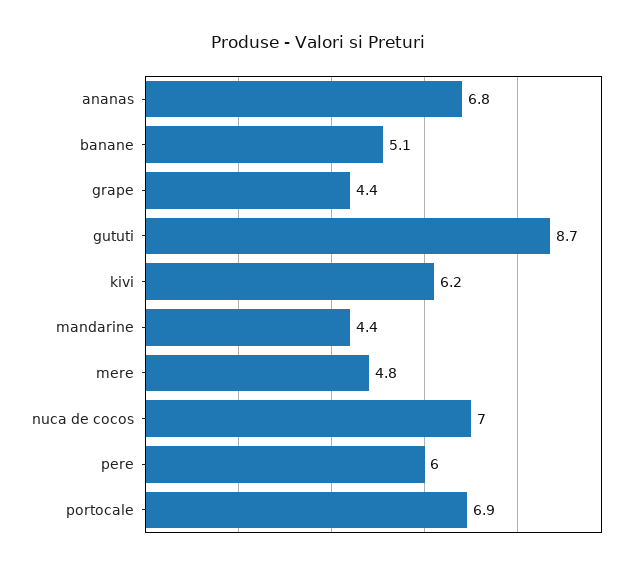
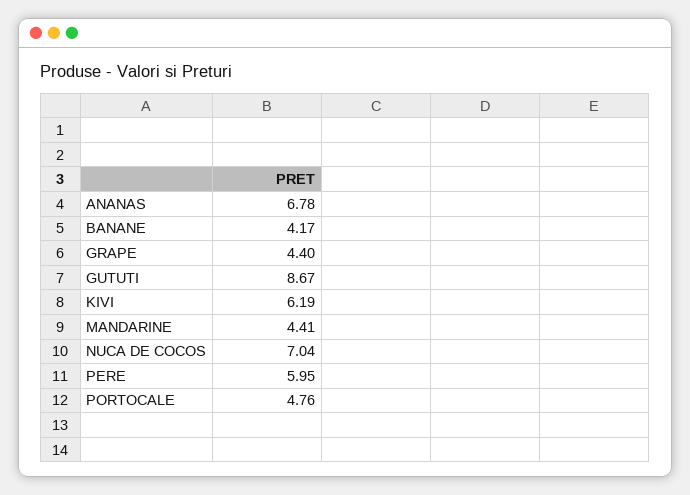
banane: 5.1 -> 4.17
mere: 4.8 -> none
portocale: 6.9 -> 4.76

